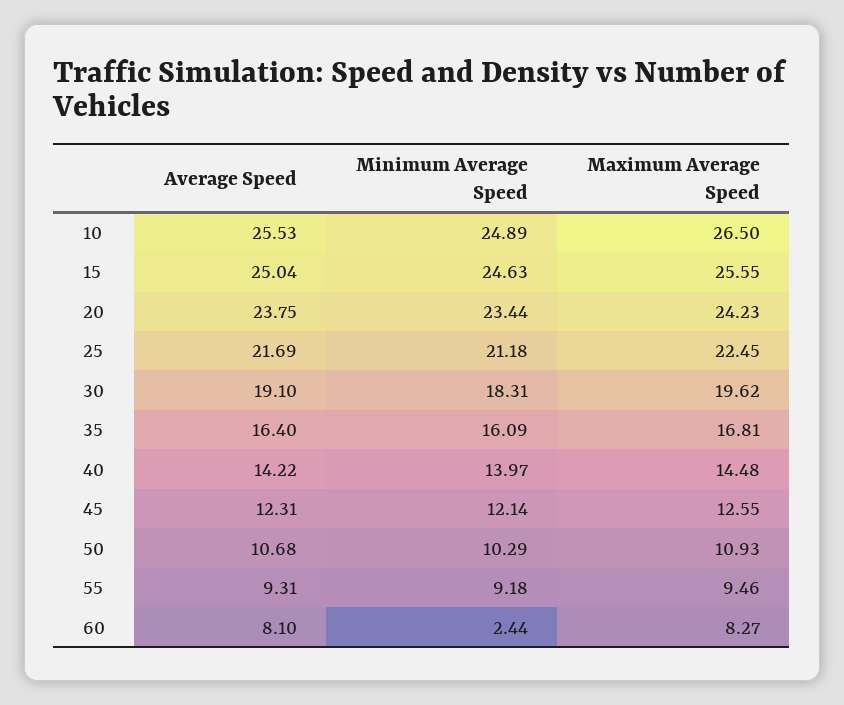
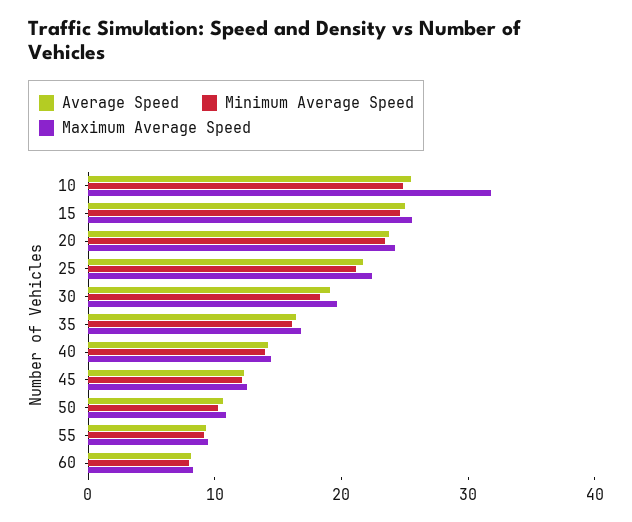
Maximum Average Speed, 10: 26.5 -> 32
Minimum Average Speed, 60: 2.44 -> 8

